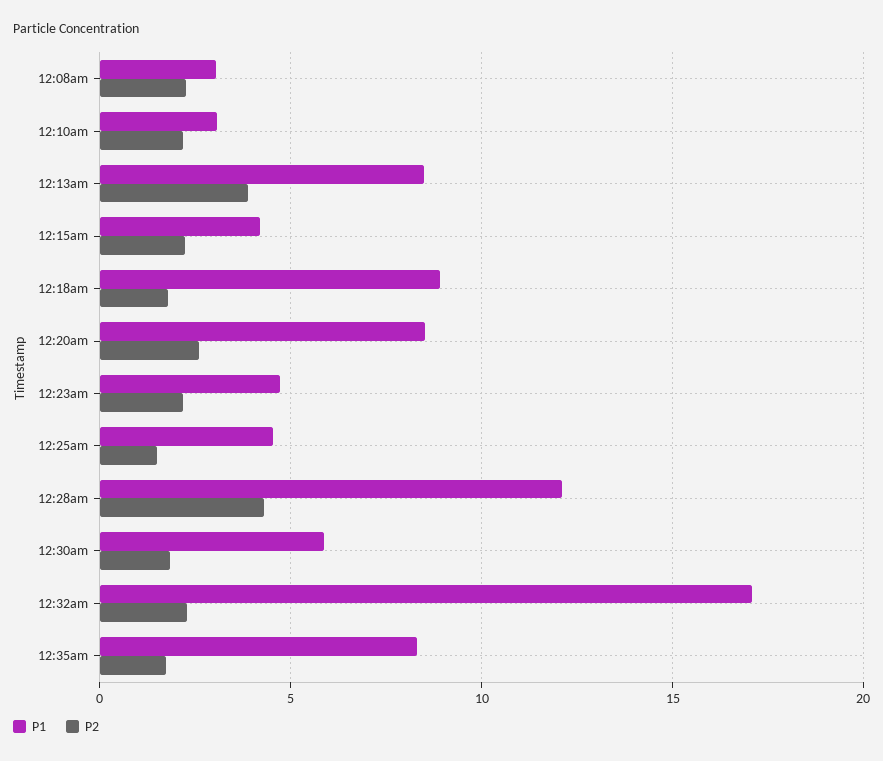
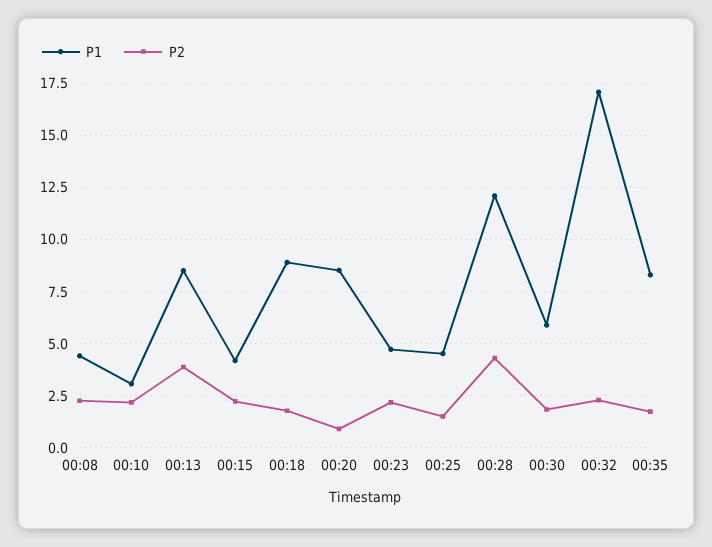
P1, 12:08am: 3 -> 4.5
P2, 12:20am: 2.5 -> 1

